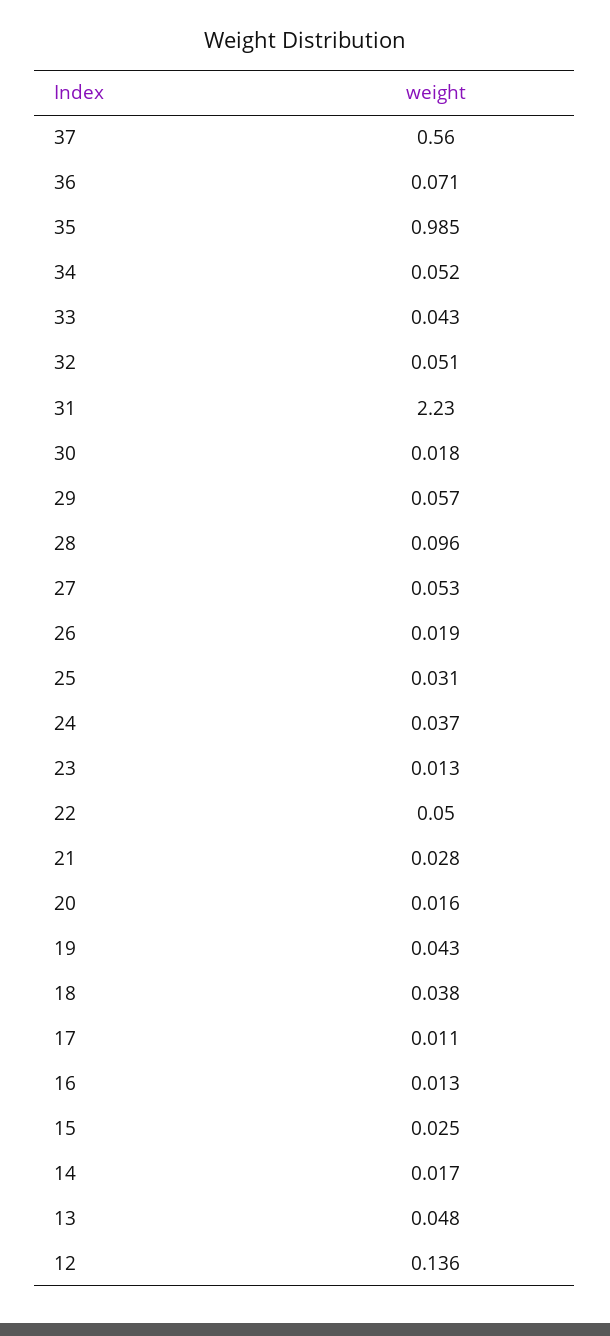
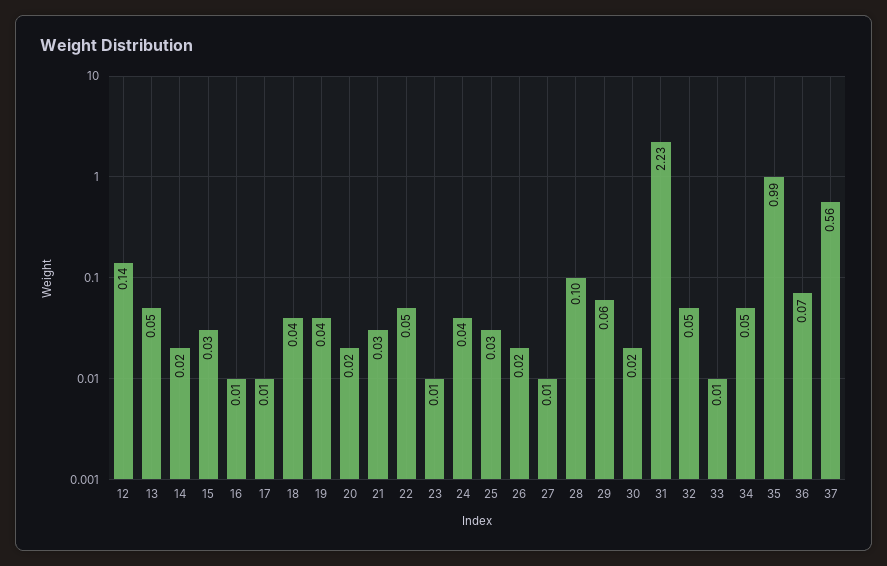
33: 0.043 -> 0.01
27: 0.053 -> 0.01

